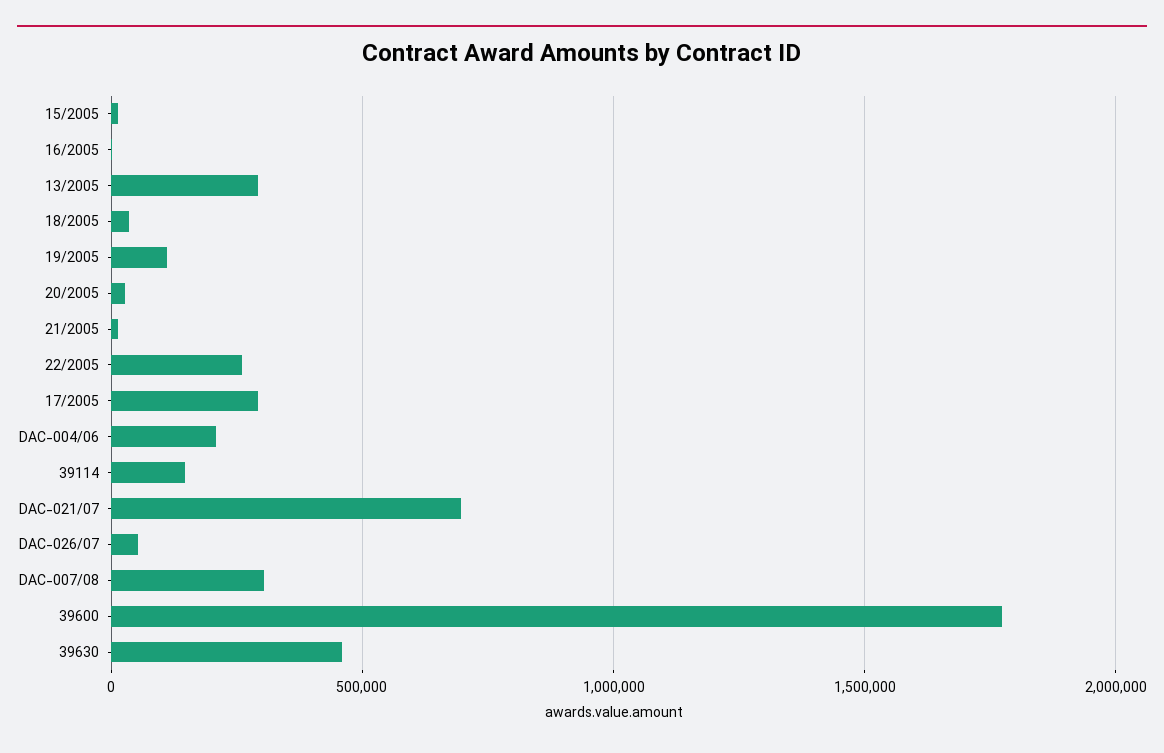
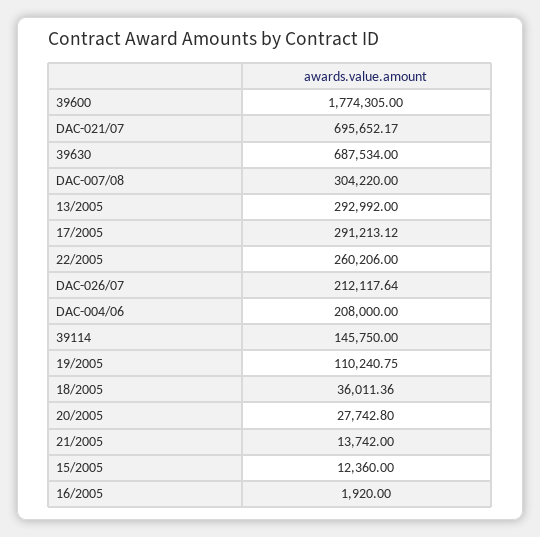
DAC-026/07: 50000 -> 212117.64
39630: 450000 -> 687534

